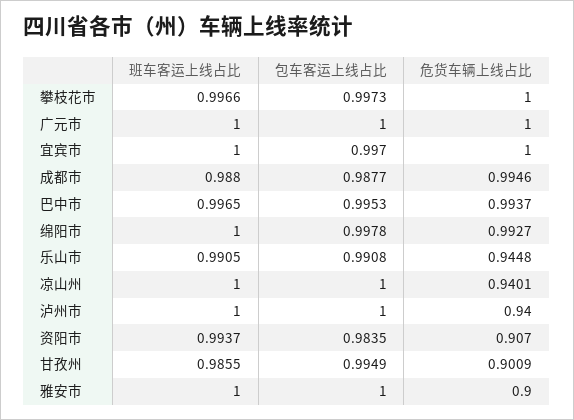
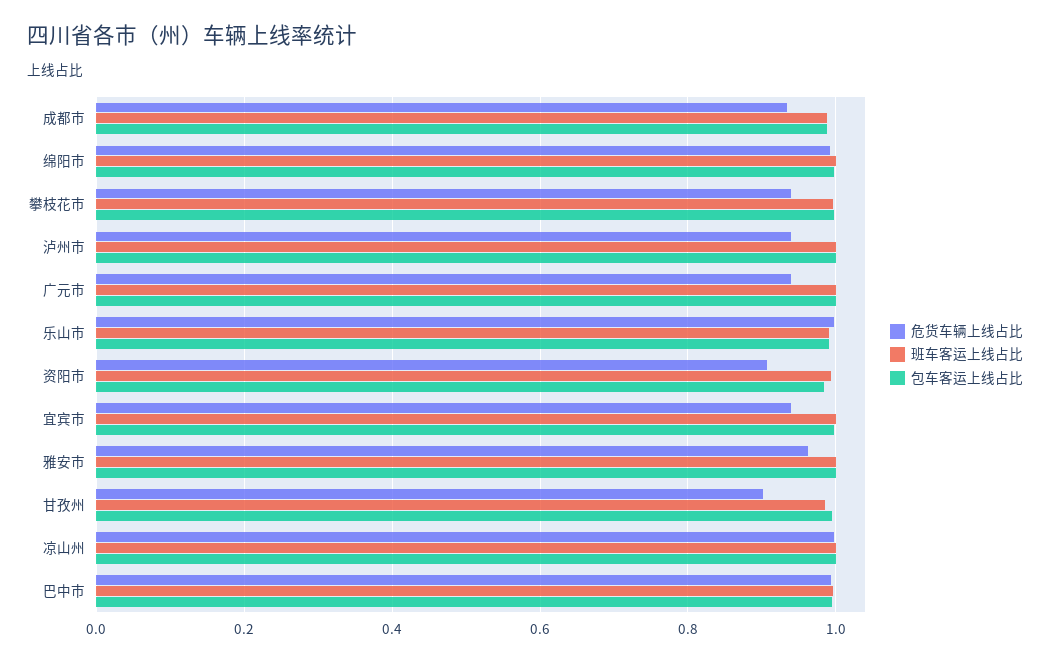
危货车辆上线占比, 攀枝花市: 1 -> 0.94
危货车辆上线占比, 广元市: 1 -> 0.94
危货车辆上线占比, 宜宾市: 1 -> 0.94
危货车辆上线占比, 成都市: 0.9946 -> 0.94
危货车辆上线占比, 乐山市: 0.9448 -> 1
危货车辆上线占比, 凉山州: 0.9401 -> 1
危货车辆上线占比, 雅安市: 0.9 -> 0.96

